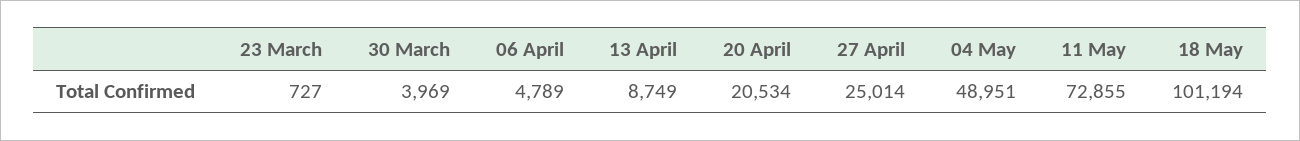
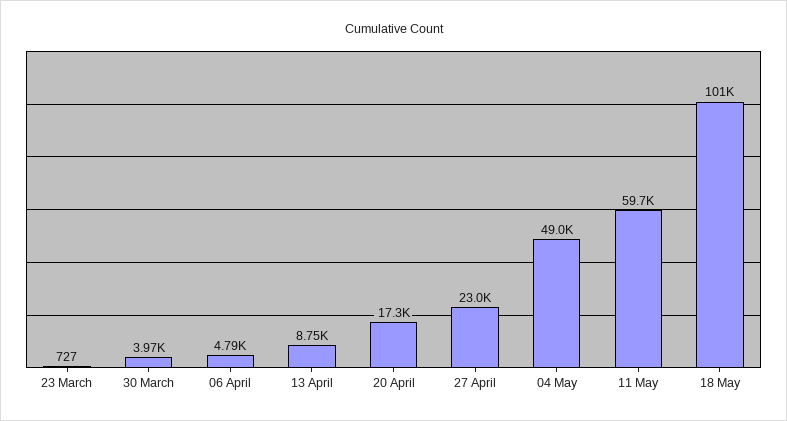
20 April: 20534 -> 17300
27 April: 25014 -> 23000
11 May: 72855 -> 59700

